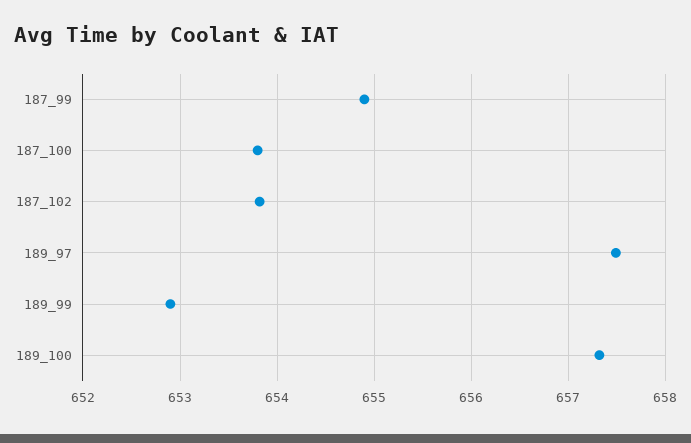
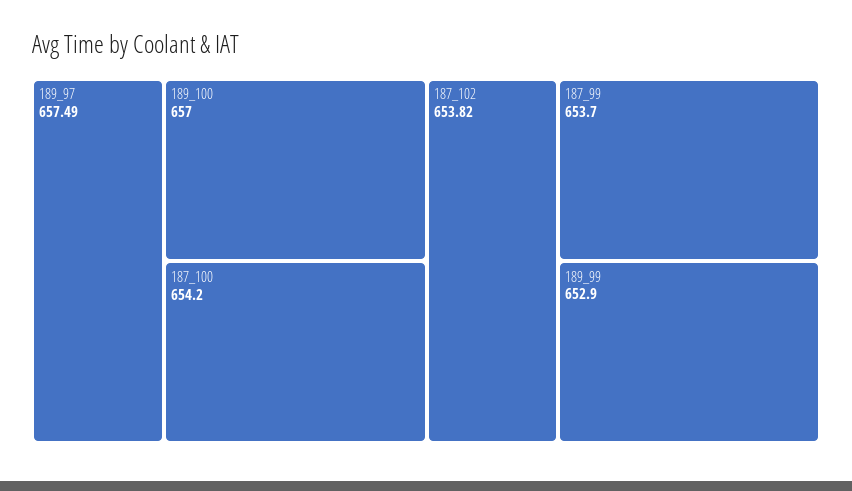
187_99: 654.9 -> 653.7
187_100: 653.8 -> 654.2
189_100: 657.3 -> 657

